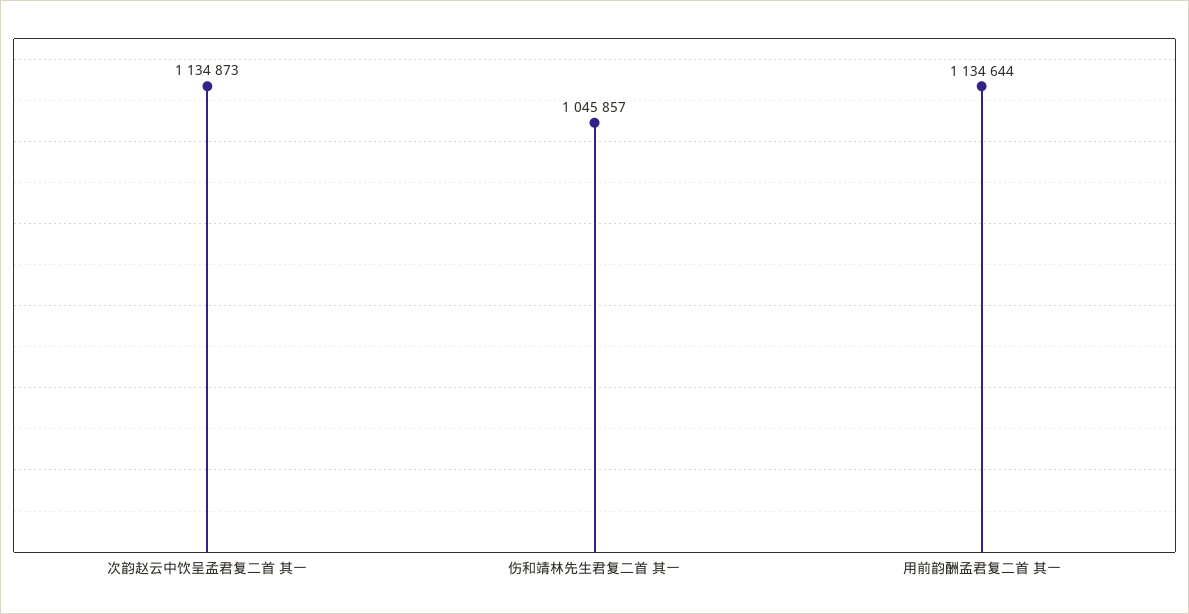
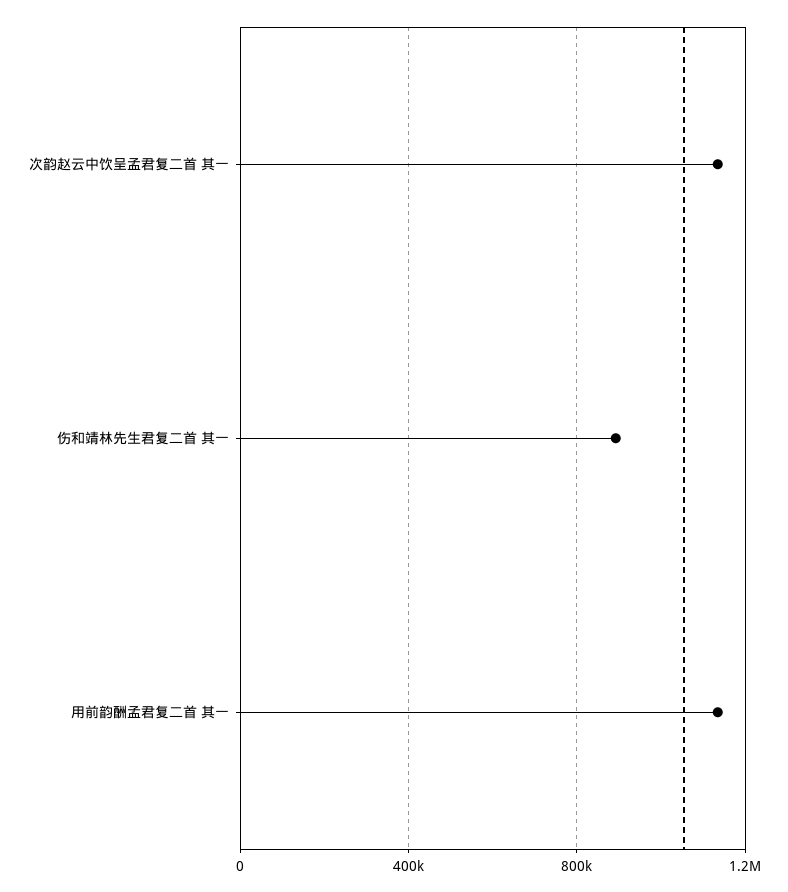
伤和靖林先生君复二首 其一: 1045857 -> 900000

